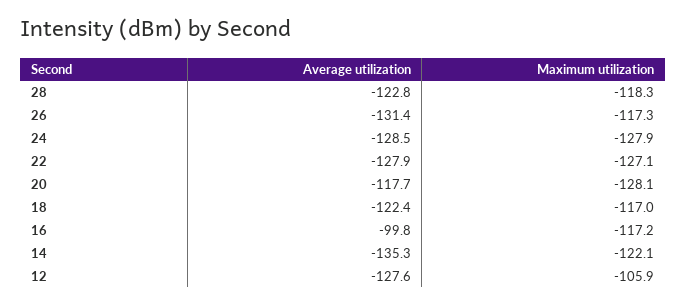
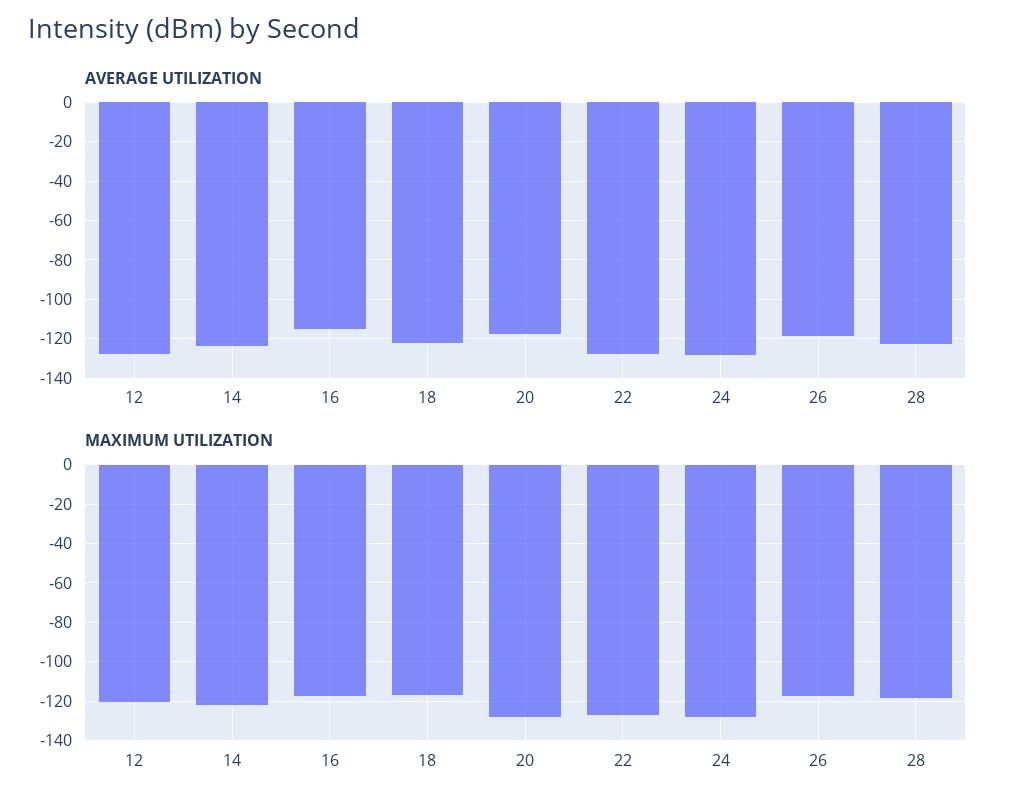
Average utilization, 26: -131.4 -> -120
Average utilization, 16: -99.8 -> -115
Average utilization, 14: -135.3 -> -125
Maximum utilization, 12: -105.9 -> -120

